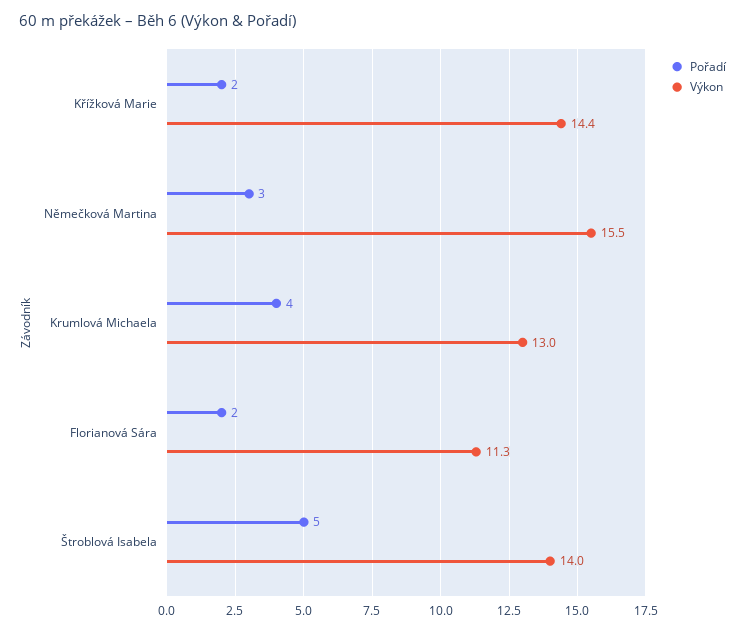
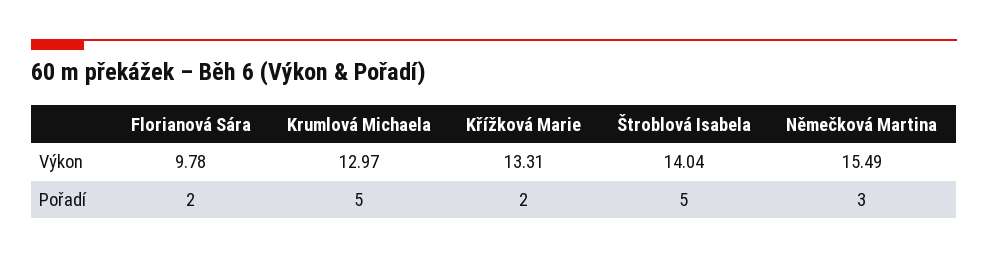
Výkon, Křížková Marie: 14.4 -> 13.31
Pořadí, Krumlová Michaela: 4 -> 5
Výkon, Florianová Sára: 11.3 -> 9.78

